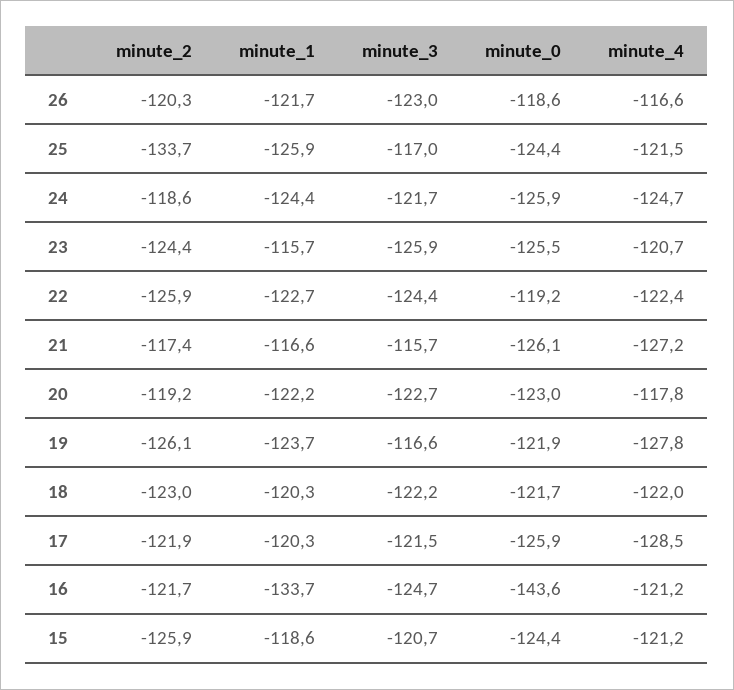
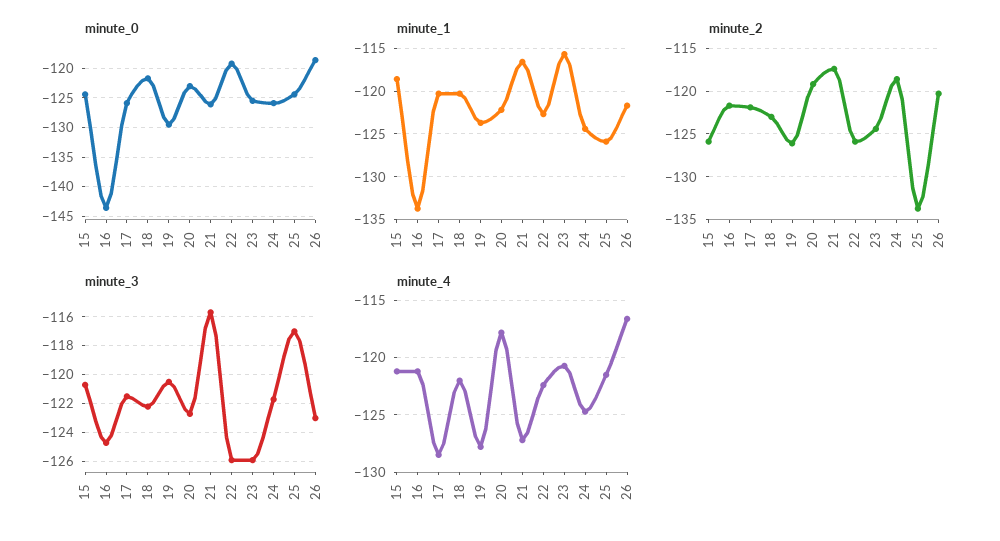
minute_3, 22: -124.4 -> -126
minute_3, 19: -116.6 -> -120.5
minute_0, 19: -121.9 -> -130

